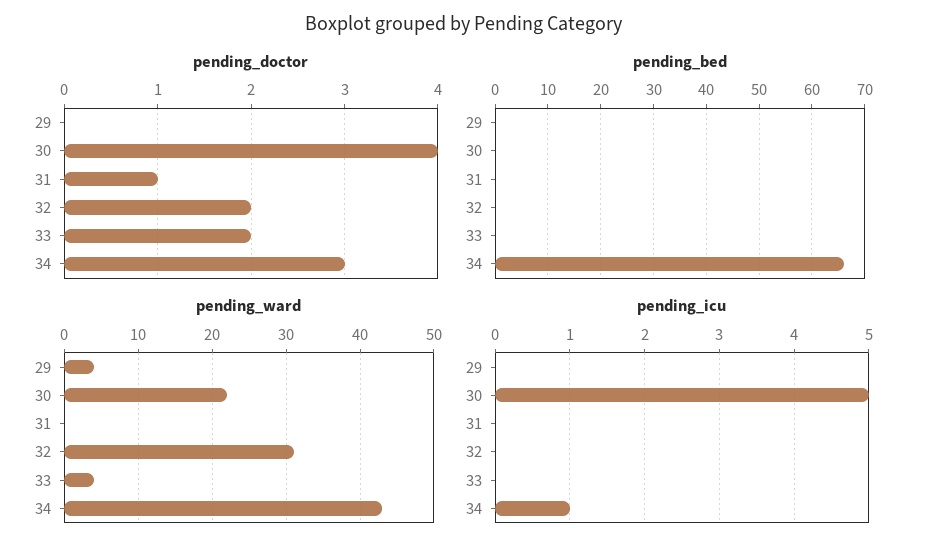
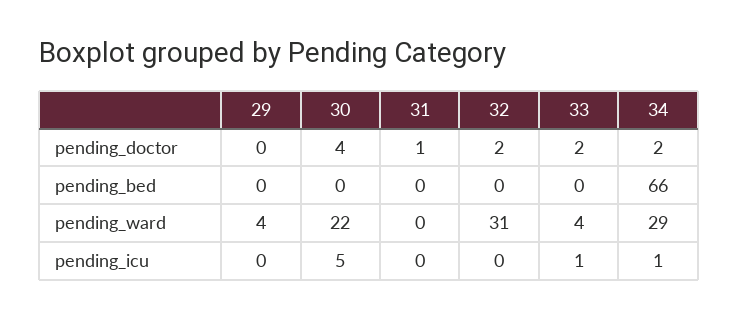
pending_doctor, 34: 3 -> 2
pending_ward, 34: 43 -> 29
pending_icu, 33: 0 -> 1

